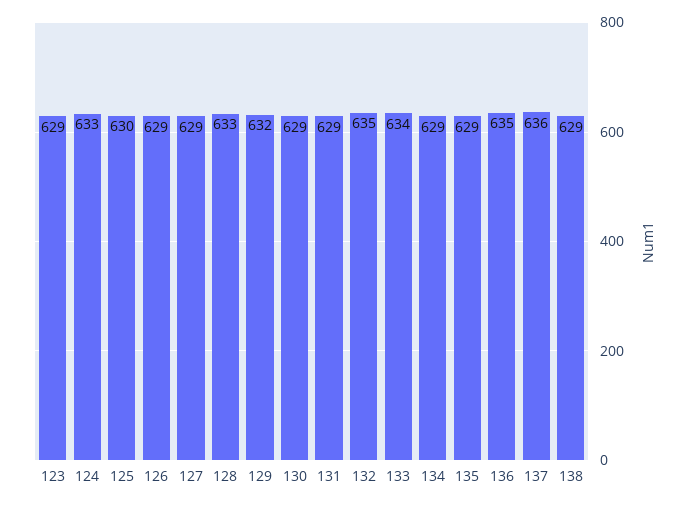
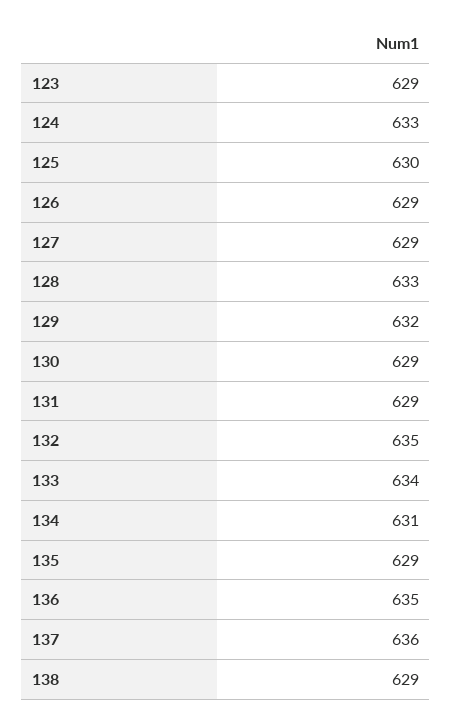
134: 629 -> 631

